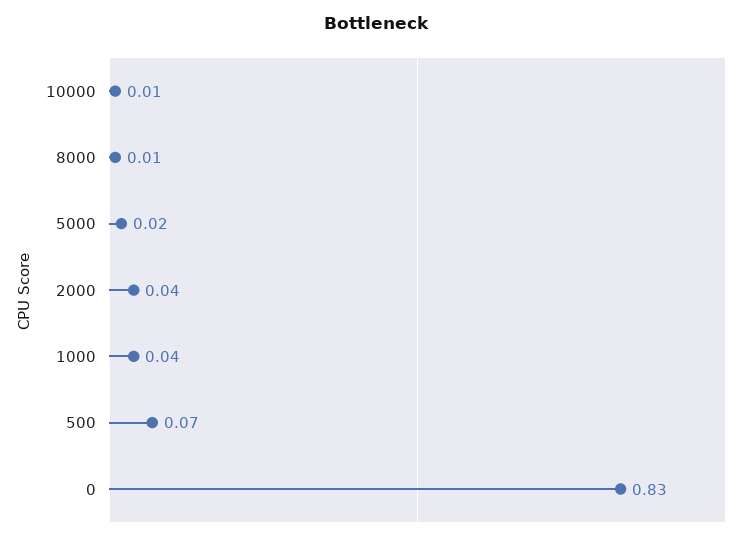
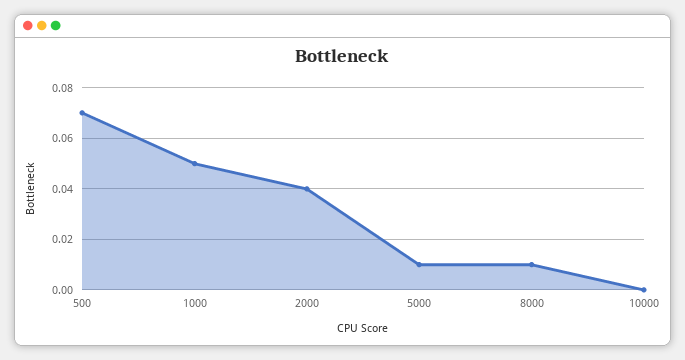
10000: 0.01 -> 0
5000: 0.02 -> 0.01
1000: 0.04 -> 0.05
0: 0.83 -> none

